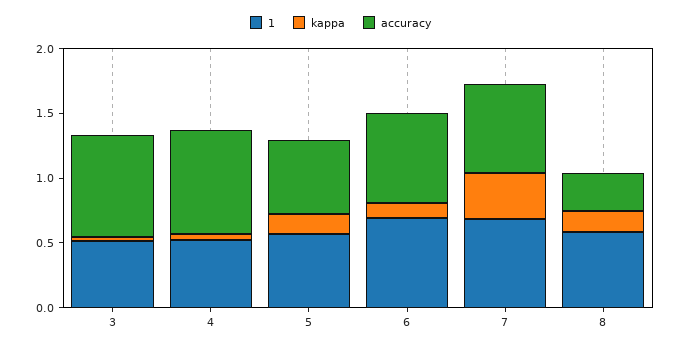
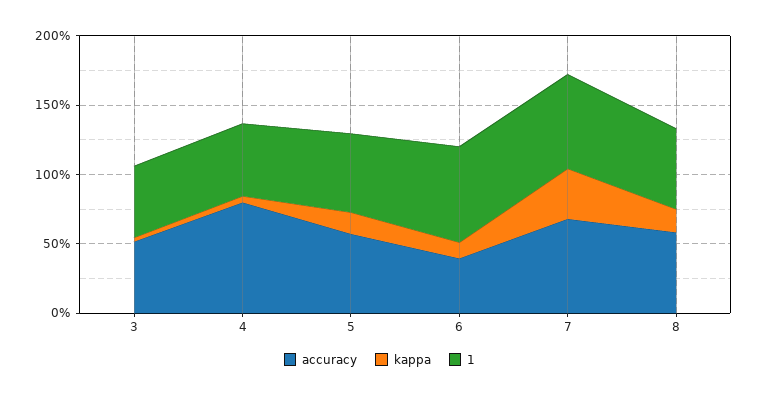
accuracy, 3: 0.8 -> 0.5
accuracy, 6: 0.7 -> 0.4
accuracy, 8: 0.3 -> 0.6

